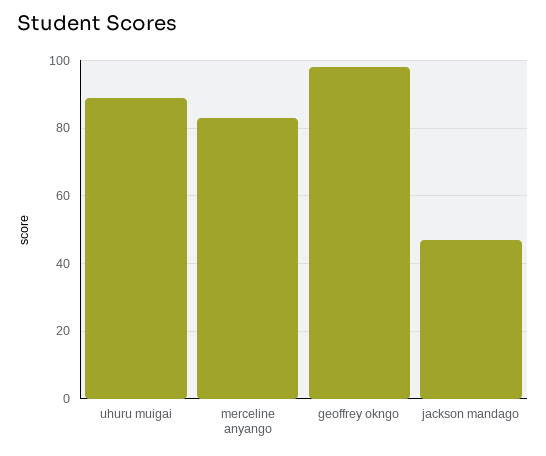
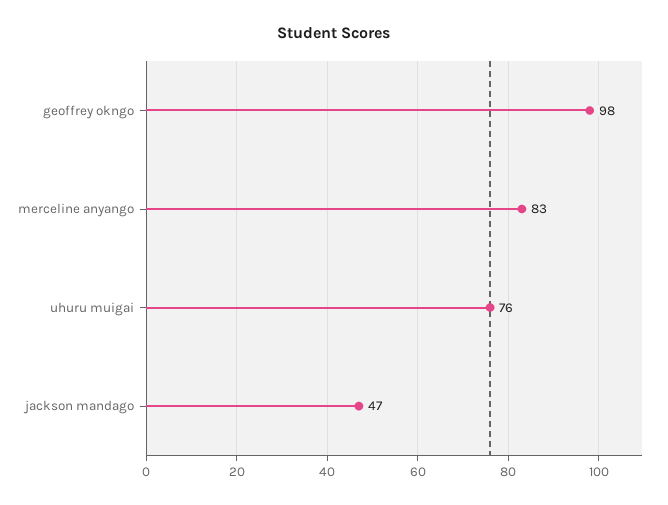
uhuru muigai: 90 -> 76

